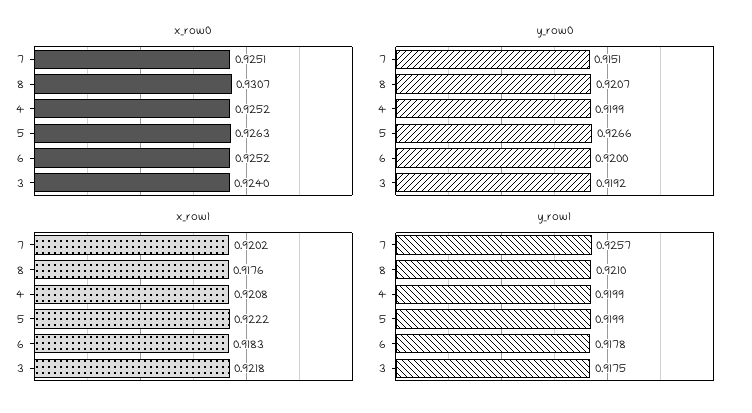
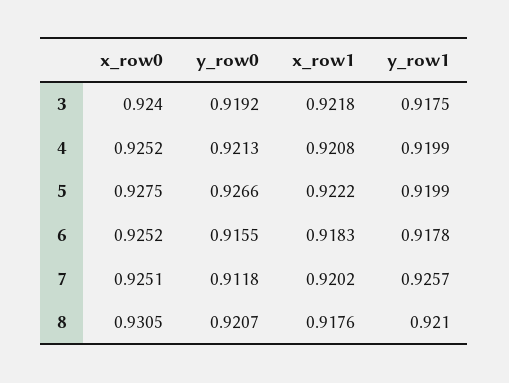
x_row0, 8: 0.9307 -> 0.9305
x_row0, 5: 0.9263 -> 0.9275
y_row0, 7: 0.9151 -> 0.9118
y_row0, 4: 0.9199 -> 0.9213
y_row0, 6: 0.92 -> 0.9155

